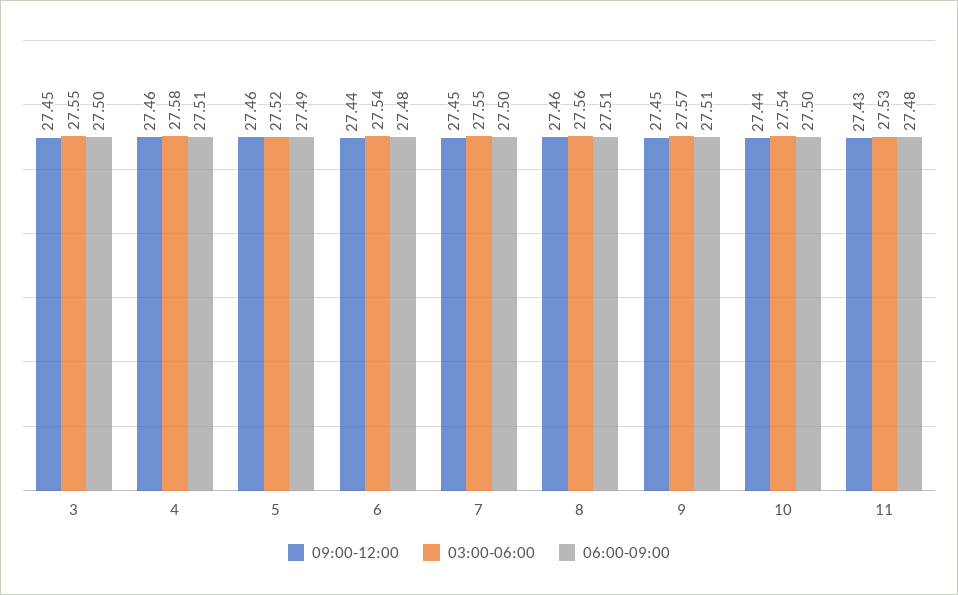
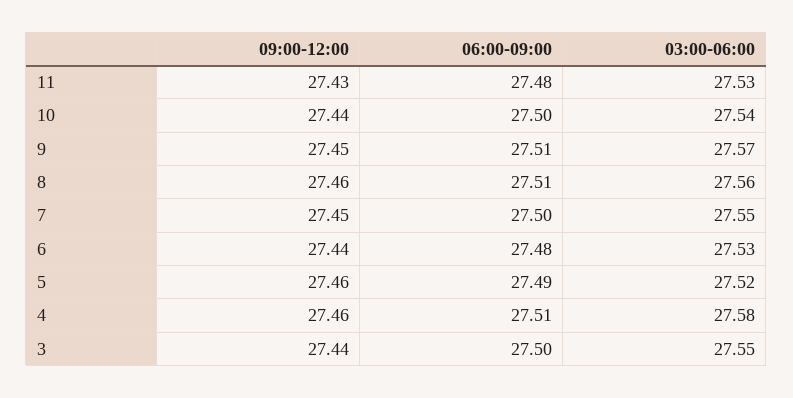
09:00-12:00, 3: 27.45 -> 27.44
03:00-06:00, 6: 27.54 -> 27.53

